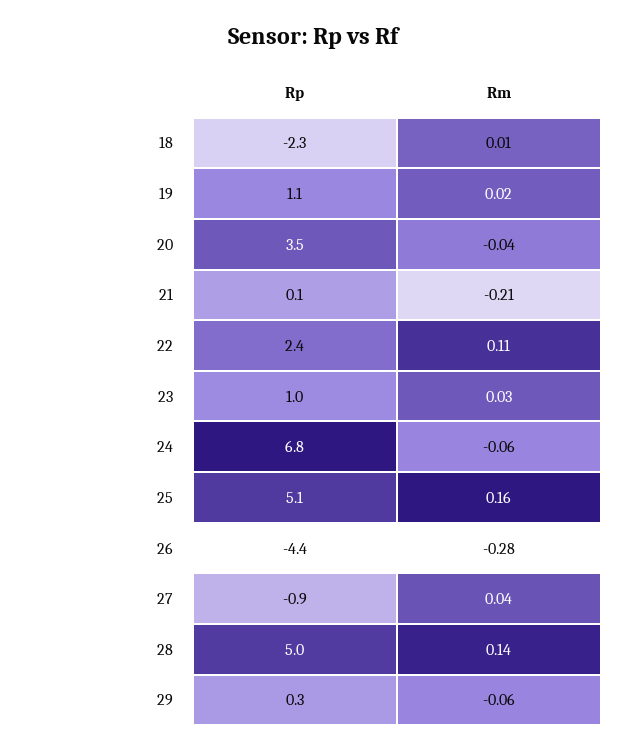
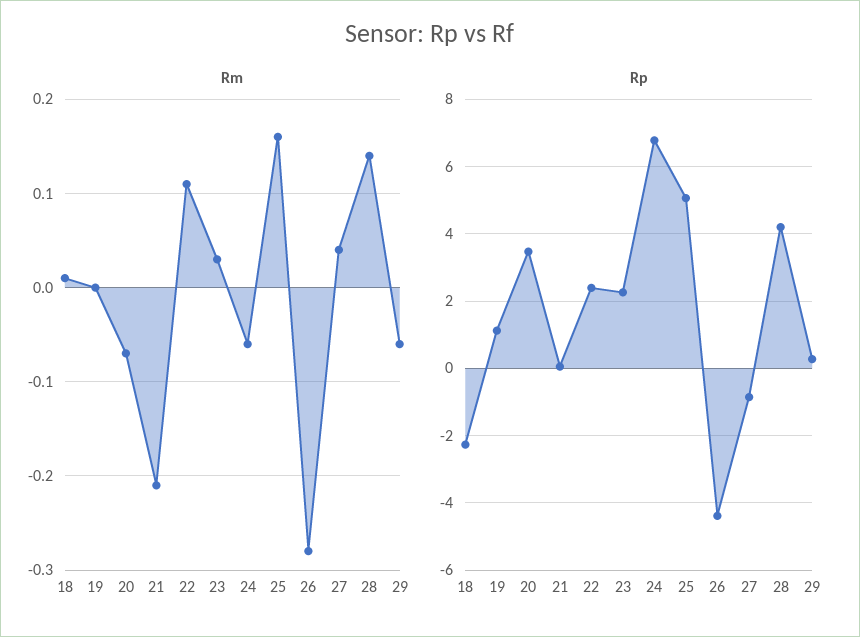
Rm, 19: 0.02 -> 0
Rm, 20: -0.04 -> -0.07
Rp, 23: 1 -> 2.2
Rp, 28: 5 -> 4.2

